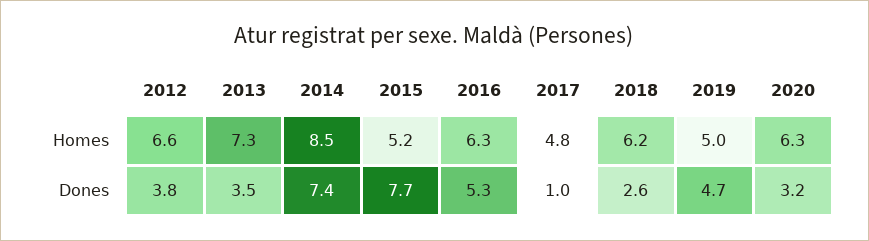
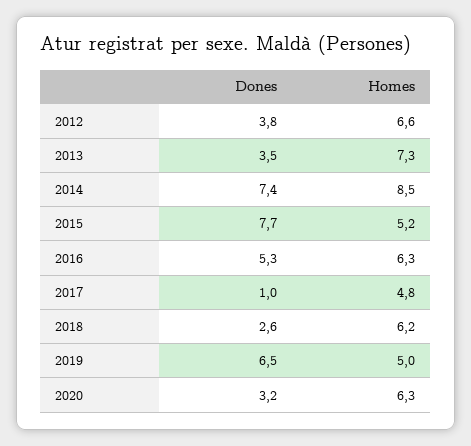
2019, Dones: 4.7 -> 6.5

